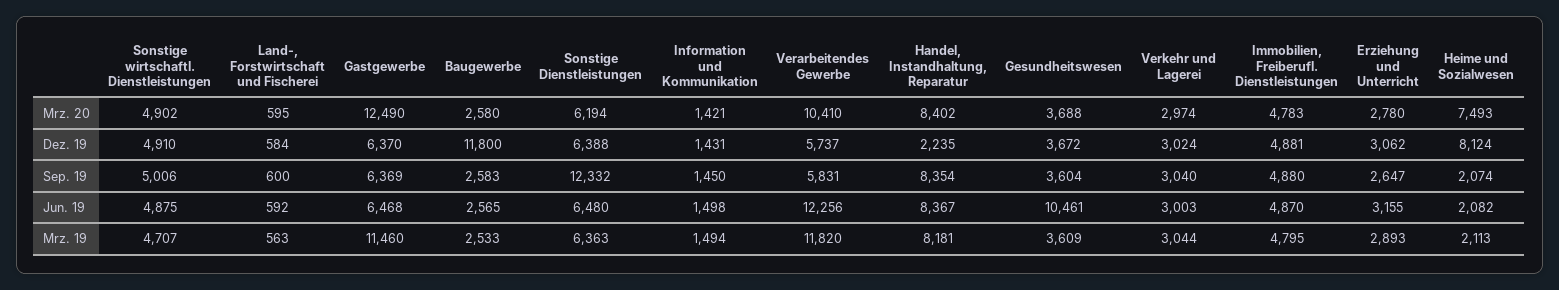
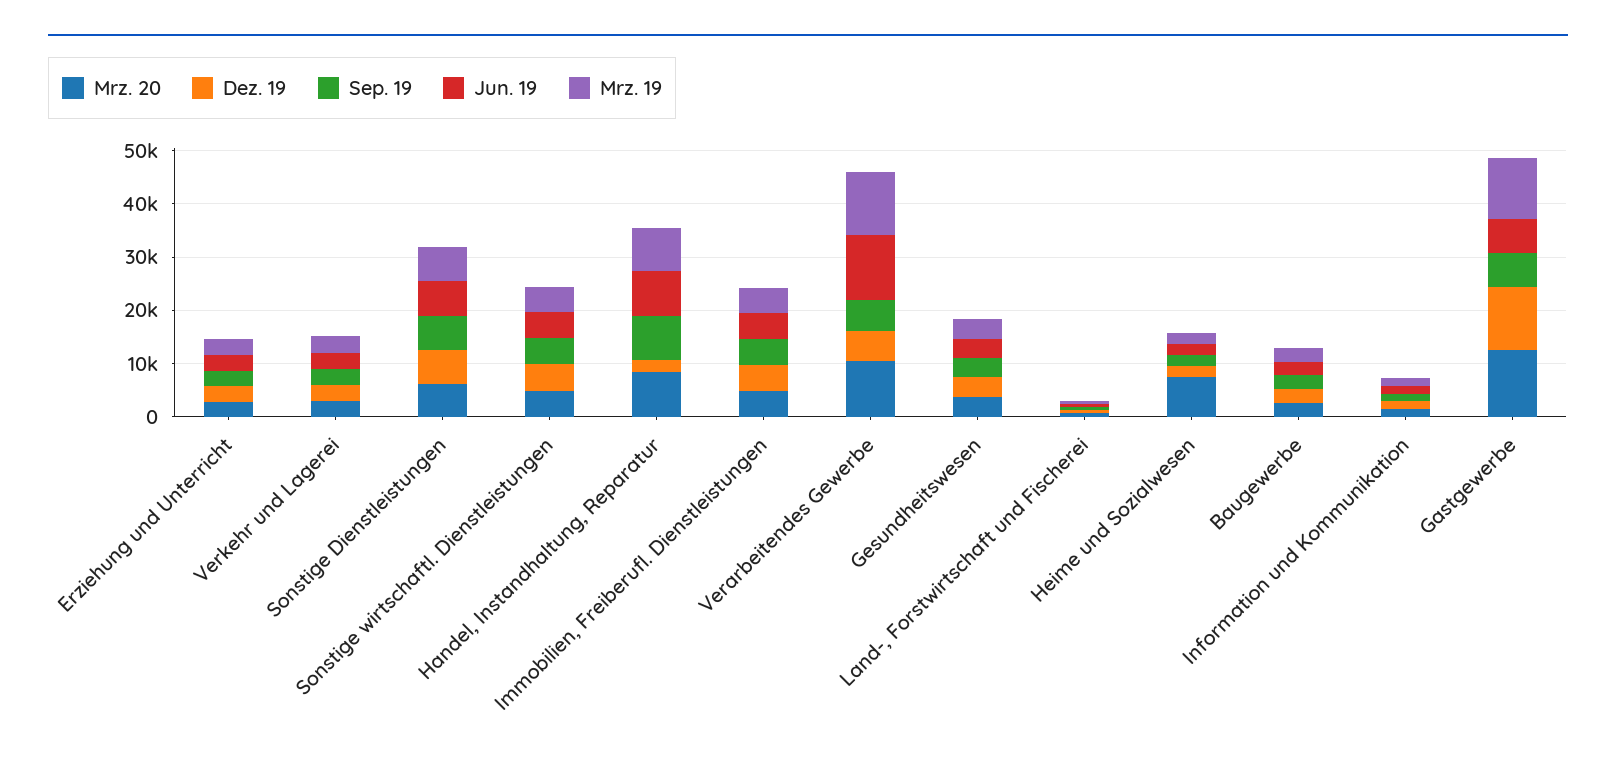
Dez. 19, Gastgewerbe: 6370 -> 12000
Dez. 19, Baugewerbe: 11800 -> 2000
Dez. 19, Heime und Sozialwesen: 8124 -> 2000
Sep. 19, Sonstige Dienstleistungen: 12332 -> 6000
Jun. 19, Gesundheitswesen: 10461 -> 4000

